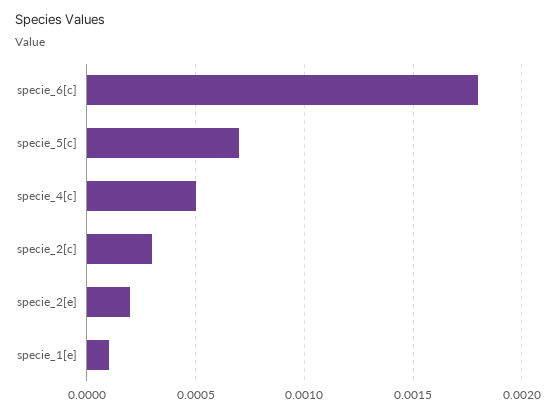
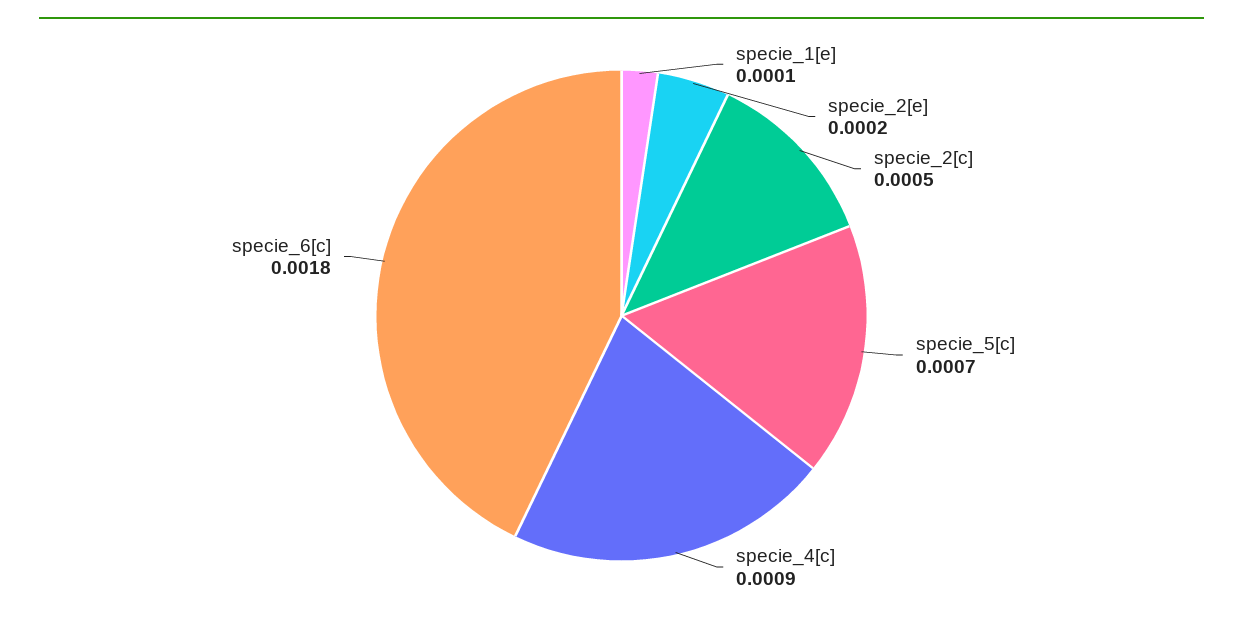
specie_4[c]: 0.0005 -> 0.0009
specie_2[c]: 0.0003 -> 0.0005

